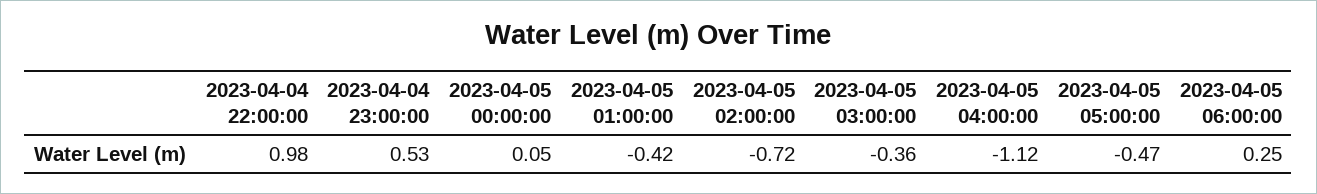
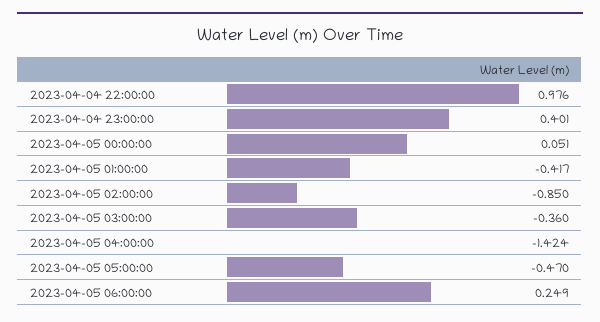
2023-04-04 23:00:00: 0.53 -> 0.401
2023-04-05 02:00:00: -0.72 -> -0.85
2023-04-05 04:00:00: -1.12 -> -1.424

